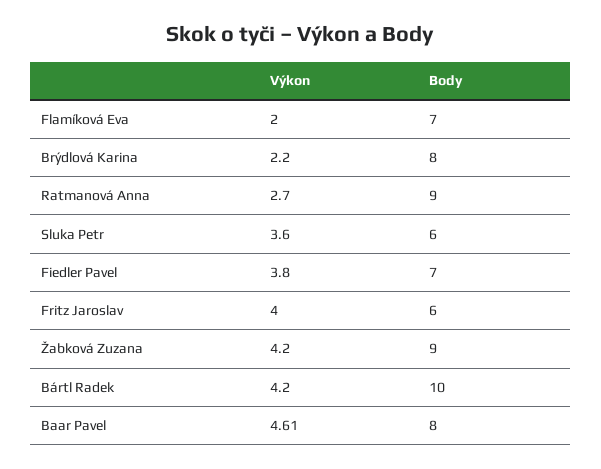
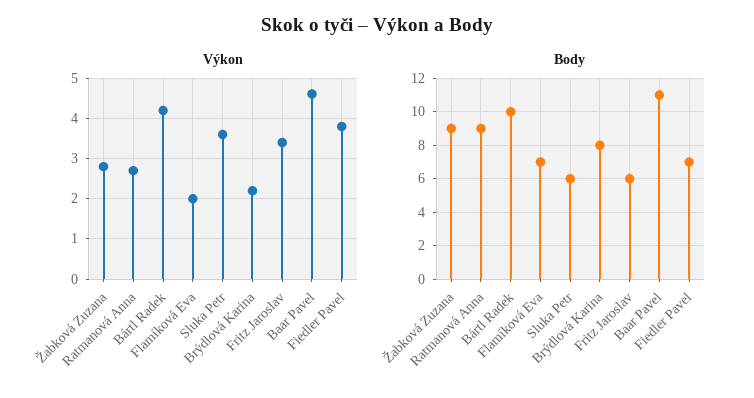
Výkon, Fritz Jaroslav: 4 -> 3.4
Výkon, Žabková Zuzana: 4.2 -> 2.8
Body, Baar Pavel: 8 -> 11

